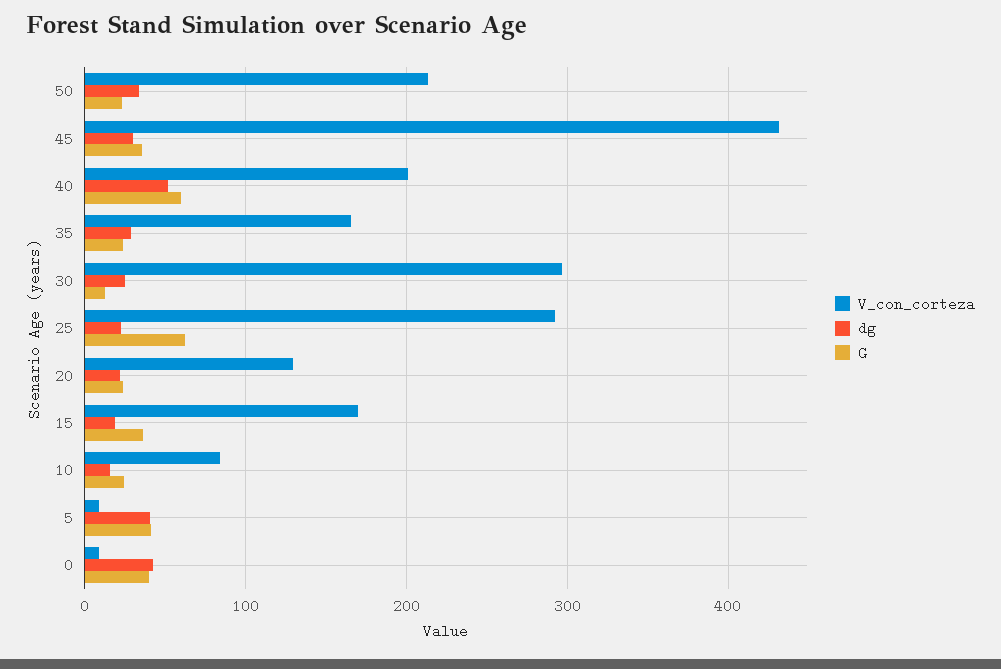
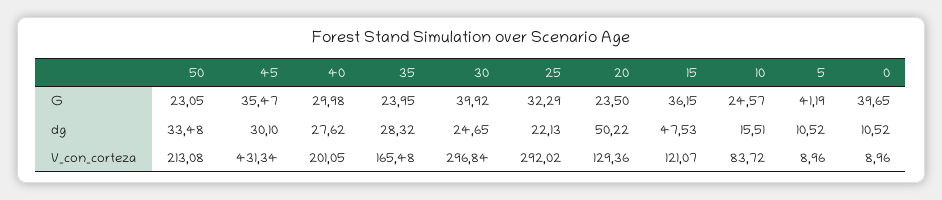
dg, 40: 50 -> 27.62
G, 40: 60 -> 29.98
G, 30: 10 -> 39.92
G, 25: 60 -> 32.29
dg, 20: 20 -> 50.22
V_con_corteza, 15: 170 -> 121.07
dg, 15: 20 -> 47.53
dg, 5: 40 -> 10.52
dg, 0: 40 -> 10.52

